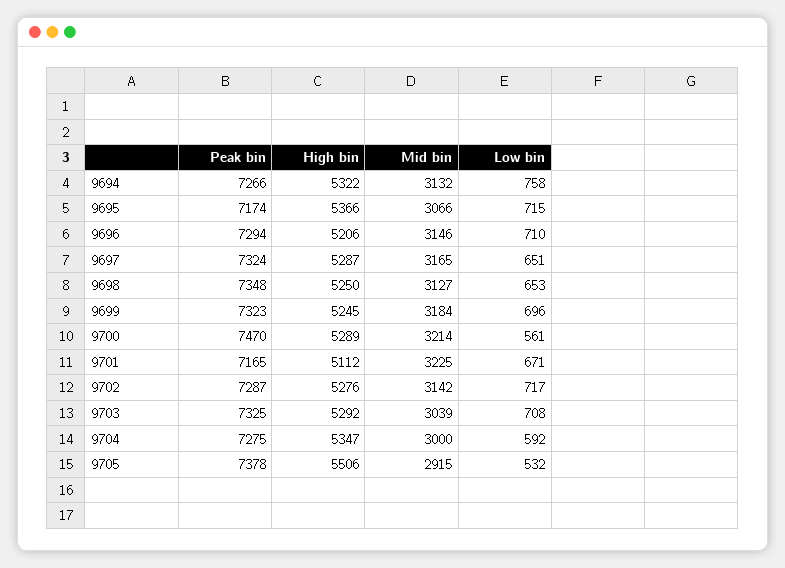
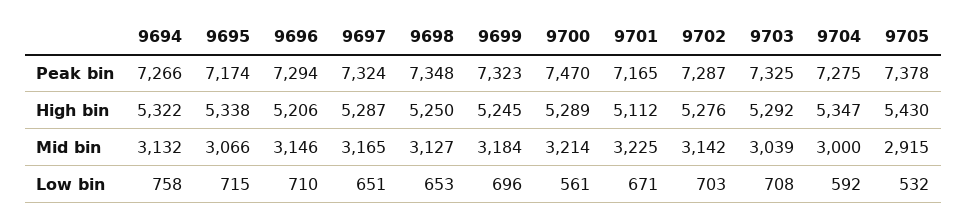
High bin, 9695: 5366 -> 5338
Low bin, 9702: 717 -> 703
High bin, 9705: 5506 -> 5430

